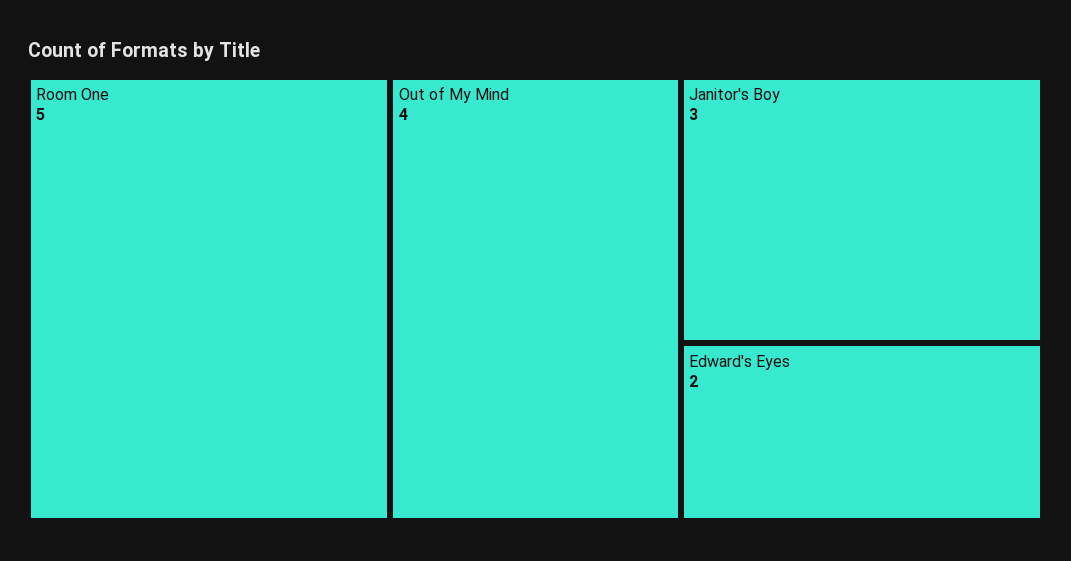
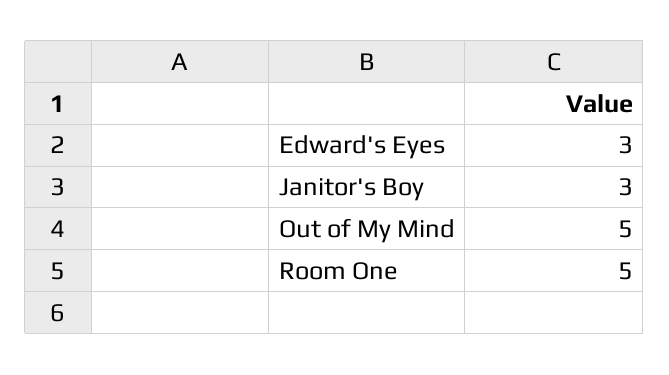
Out of My Mind: 4 -> 5
Edward's Eyes: 2 -> 3

